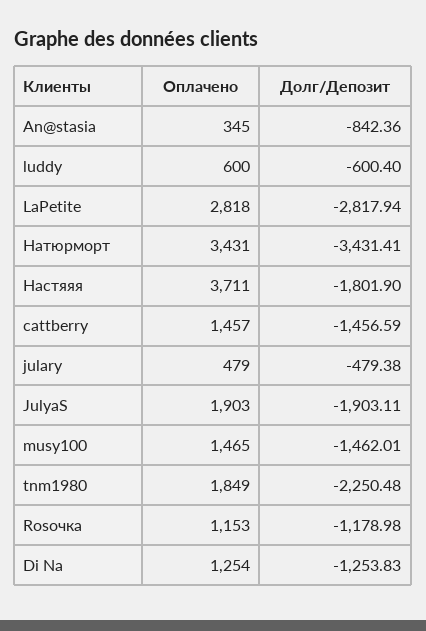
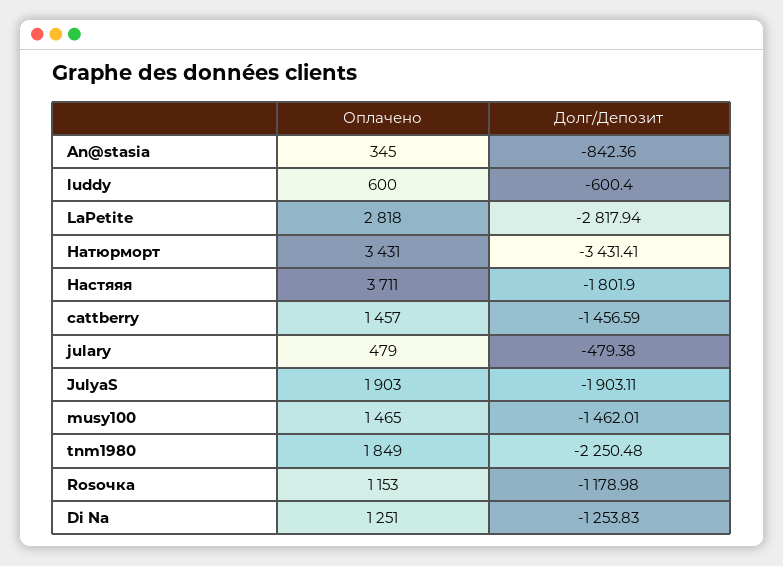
Оплачено, Di Na: 1254 -> 1251

